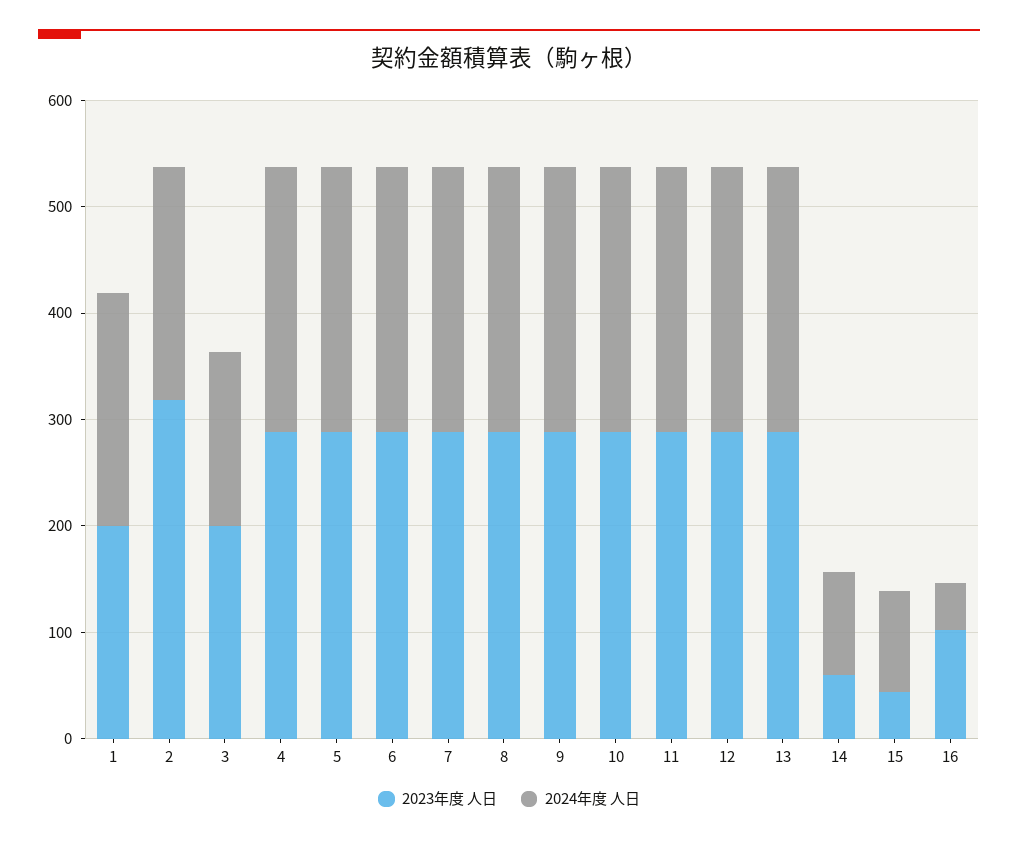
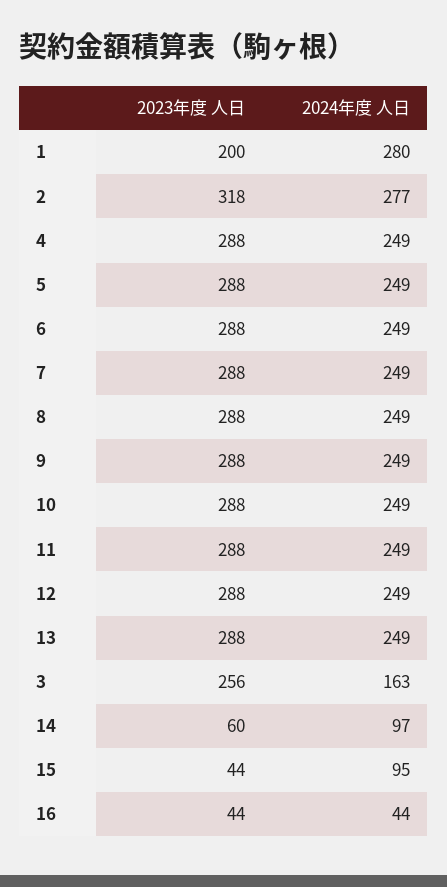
2024年度 人日, 1: 220 -> 280
2024年度 人日, 2: 220 -> 277
2023年度 人日, 3: 200 -> 256
2023年度 人日, 16: 100 -> 44

